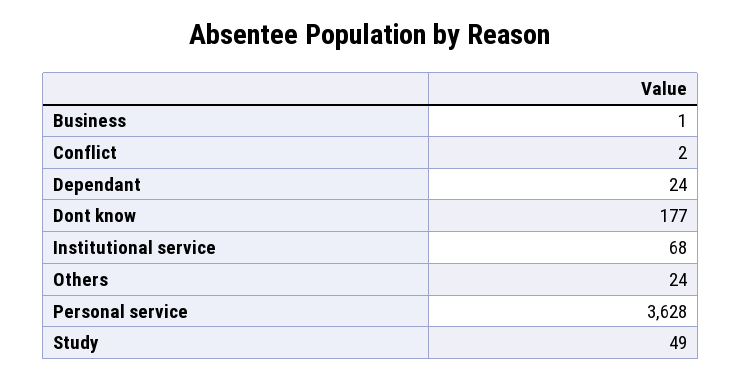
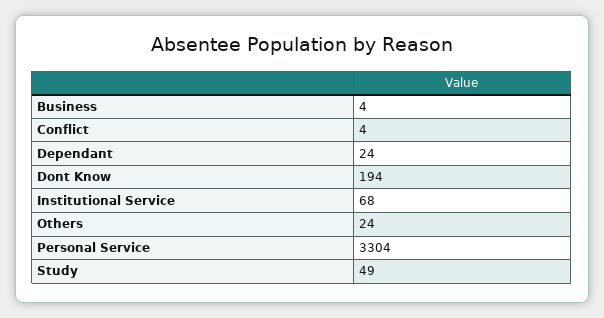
Business: 1 -> 4
Conflict: 2 -> 4
Dont know: 177 -> 194
Personal service: 3628 -> 3304

